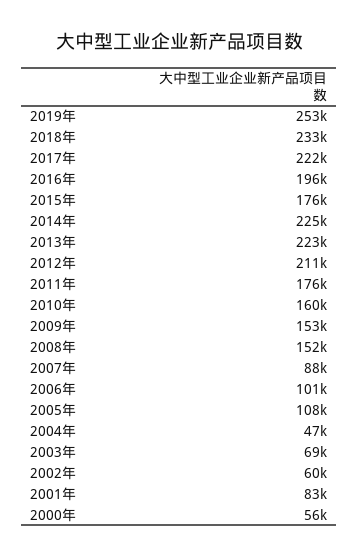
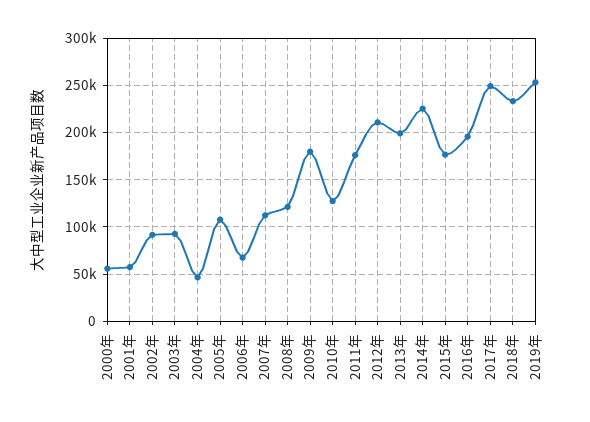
2017年: 222000 -> 250000
2013年: 223000 -> 200000
2010年: 160000 -> 130000
2009年: 153000 -> 180000
2008年: 152000 -> 120000
2007年: 88000 -> 110000
2006年: 101000 -> 70000
2003年: 69000 -> 90000
2002年: 60000 -> 90000
2001年: 83000 -> 60000

